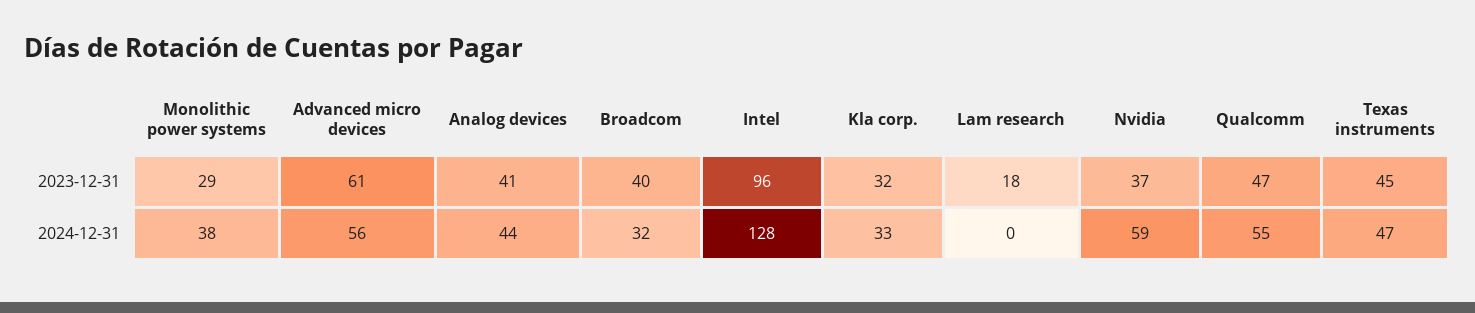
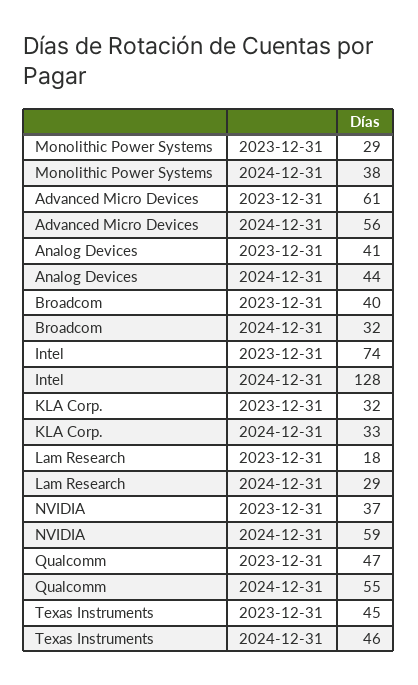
Intel, 2023-12-31: 96 -> 74
Lam research, 2024-12-31: 0 -> 29
Texas instruments, 2024-12-31: 47 -> 46

